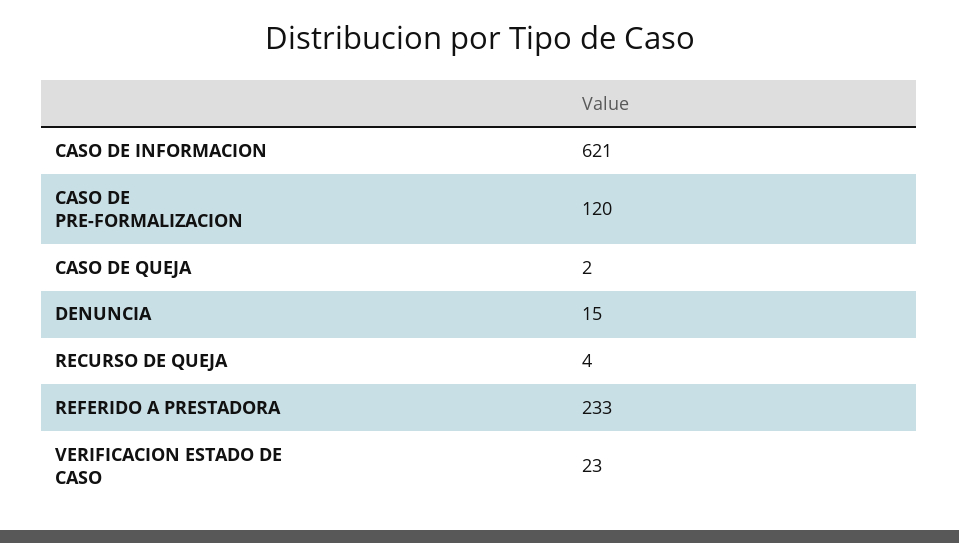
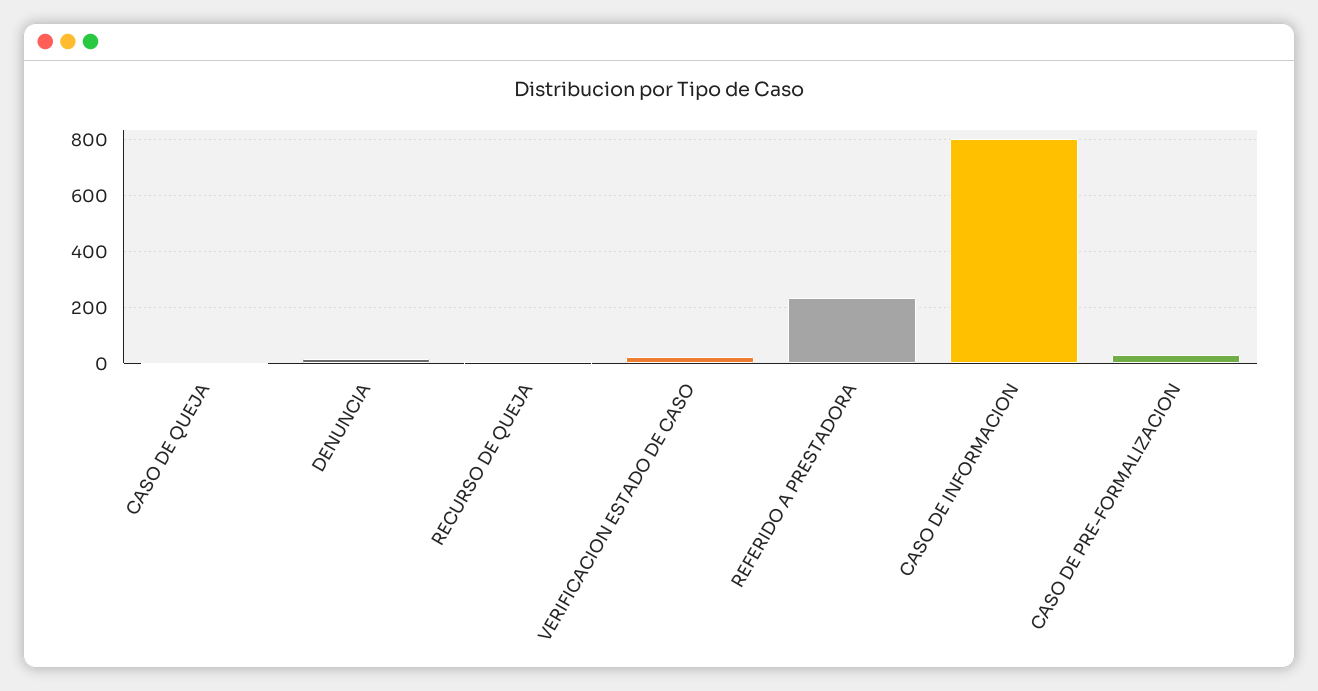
CASO DE INFORMACION: 621 -> 800
CASO DE PRE-FORMALIZACION: 120 -> 25

